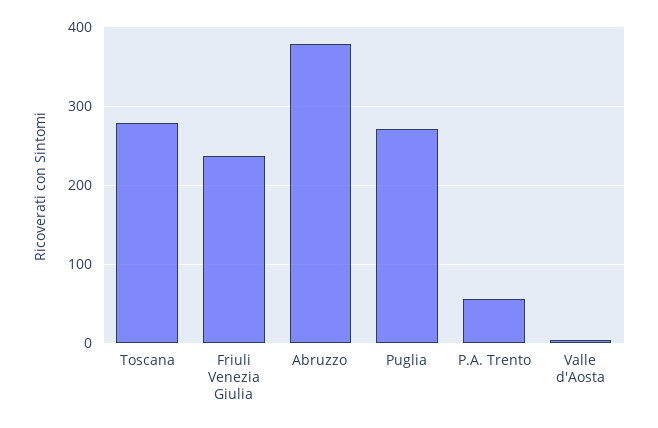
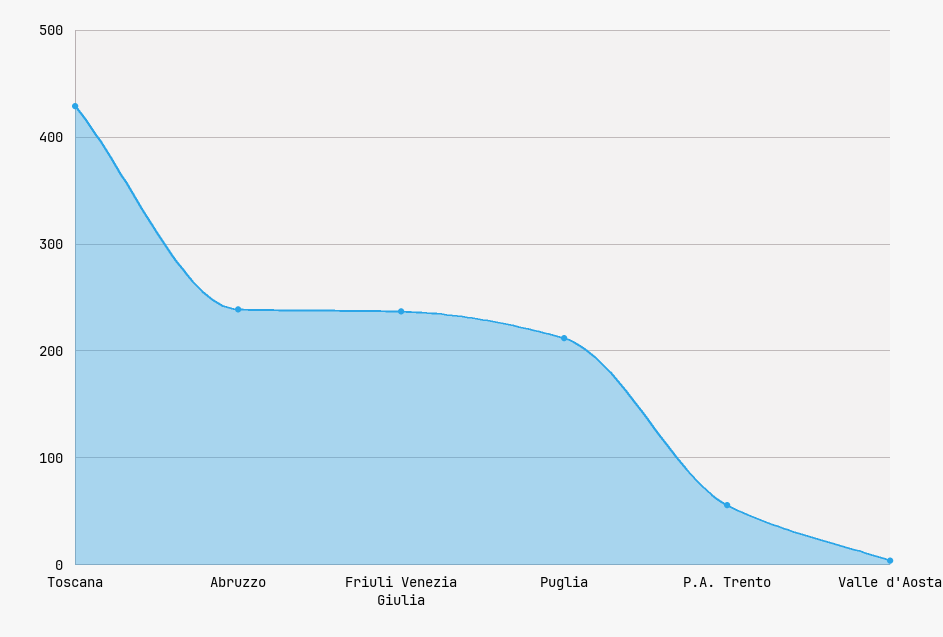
Toscana: 280 -> 430
Abruzzo: 380 -> 240
Puglia: 270 -> 210

